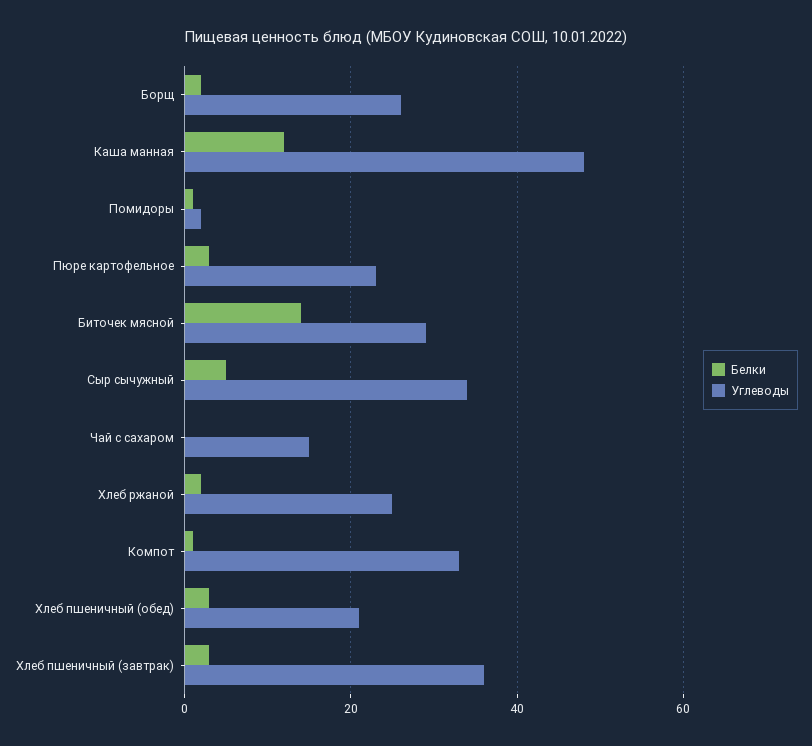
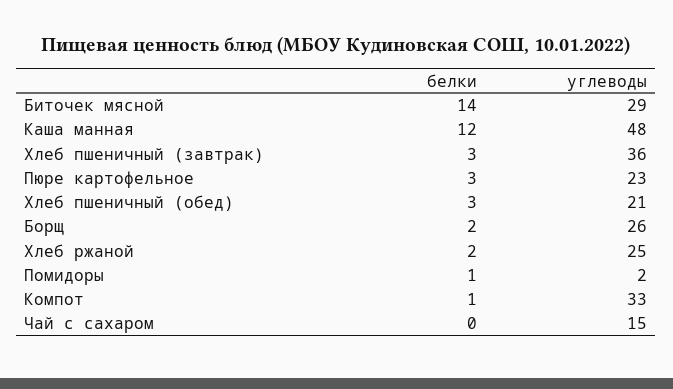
Белки, Сыр сычужный: 5 -> none
Углеводы, Сыр сычужный: 35 -> none

